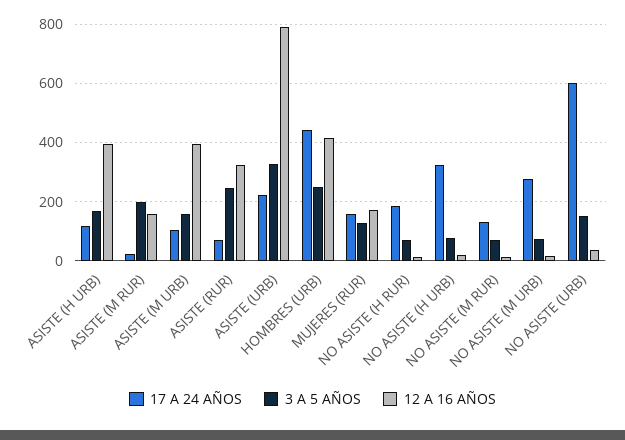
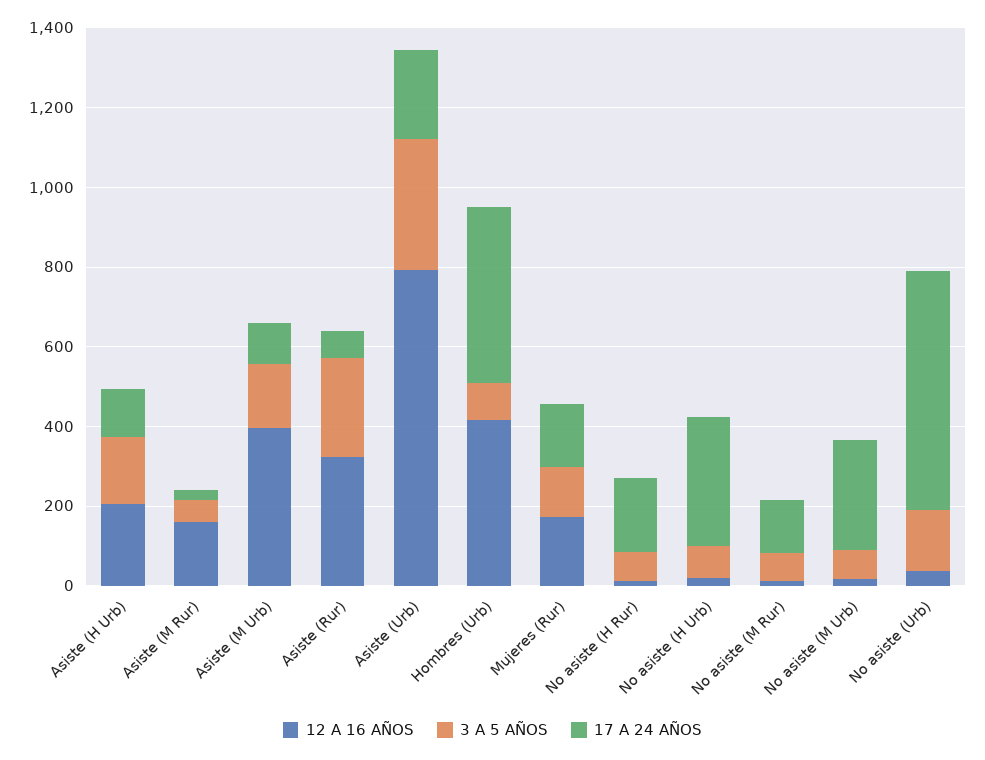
12 A 16 AÑOS, ASISTE (H URB): 400 -> 200
3 A 5 AÑOS, ASISTE (M RUR): 200 -> 50
3 A 5 AÑOS, HOMBRES (URB): 250 -> 100

